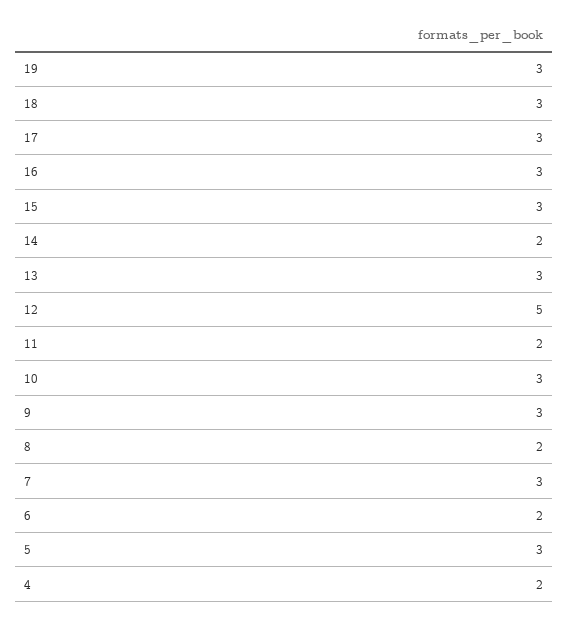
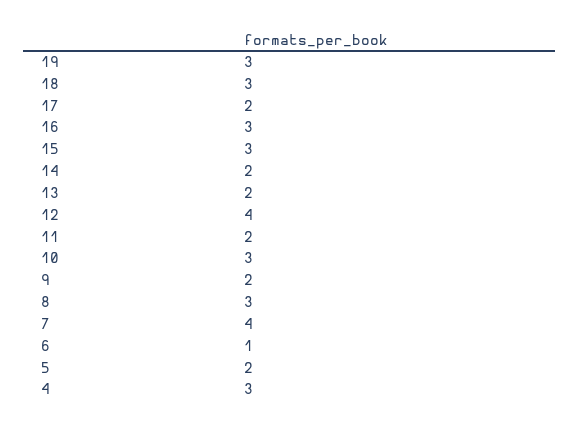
17: 3 -> 2
13: 3 -> 2
12: 5 -> 4
9: 3 -> 2
8: 2 -> 3
7: 3 -> 4
6: 2 -> 1
5: 3 -> 2
4: 2 -> 3

